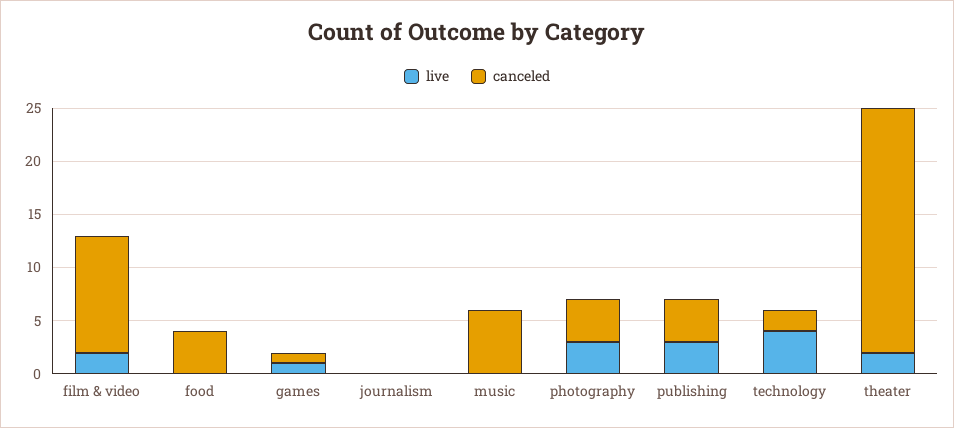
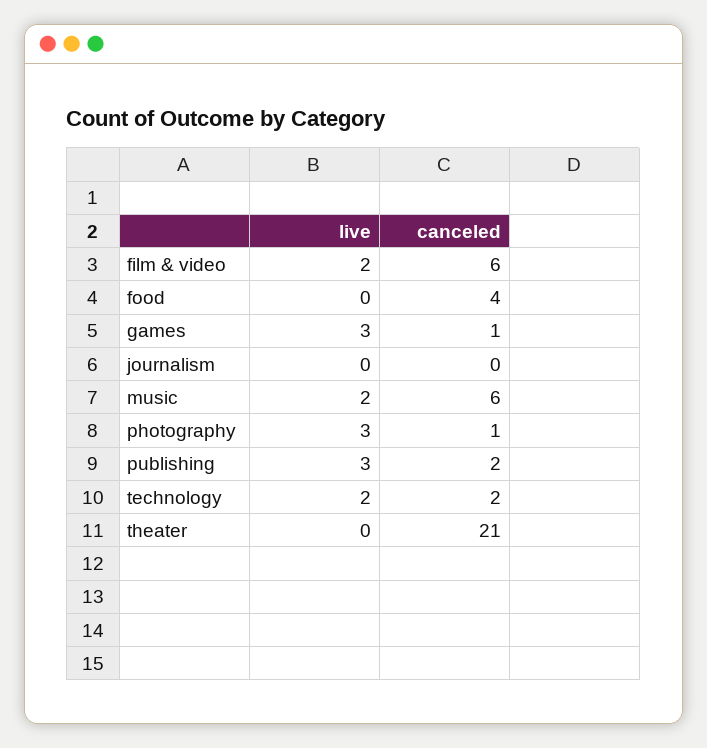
canceled, film & video: 11 -> 6
live, games: 1 -> 3
live, music: 0 -> 2
canceled, photography: 4 -> 1
canceled, publishing: 4 -> 2
live, technology: 4 -> 2
live, theater: 2 -> 0
canceled, theater: 23 -> 21

